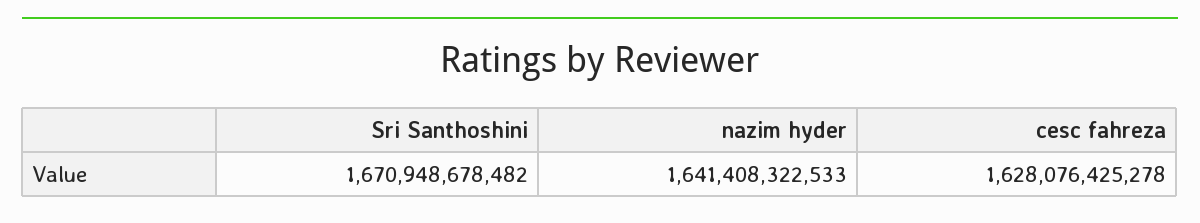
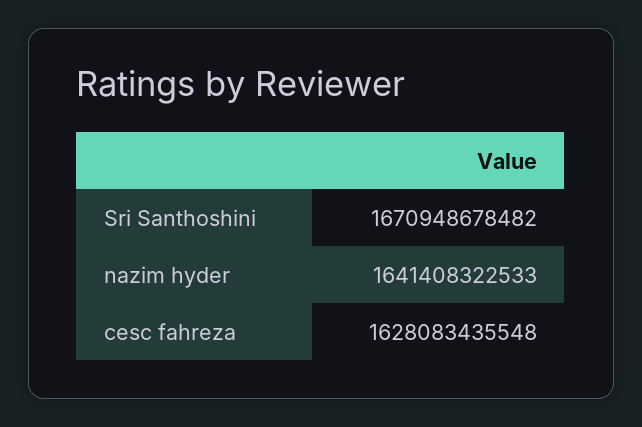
cesc fahreza: 1628076425278 -> 1628083435548

